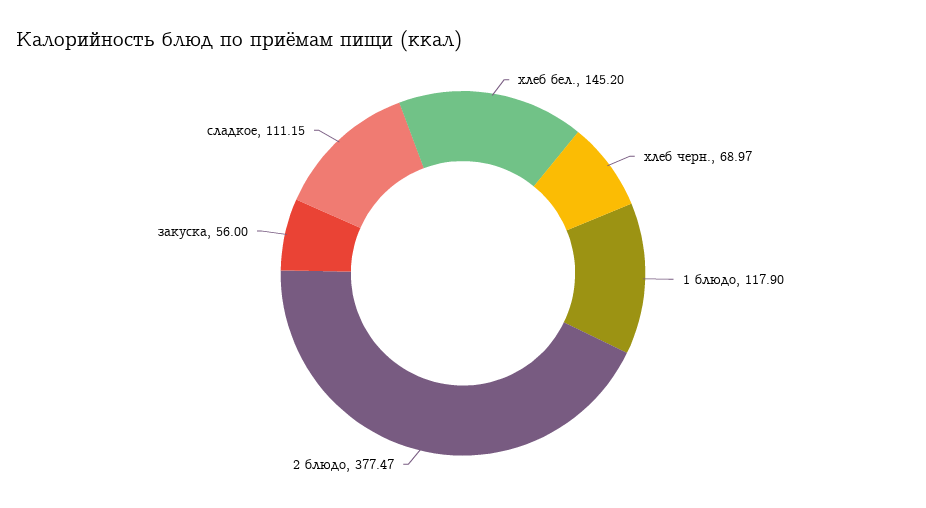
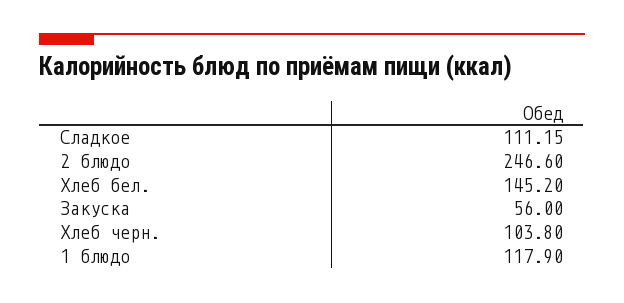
хлеб черн.: 68.97 -> 103.8
2 блюдо: 377.47 -> 246.6

